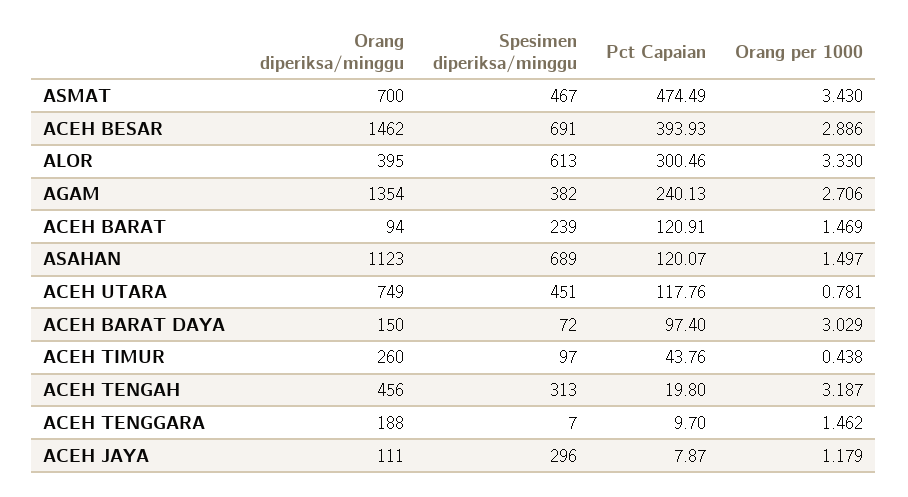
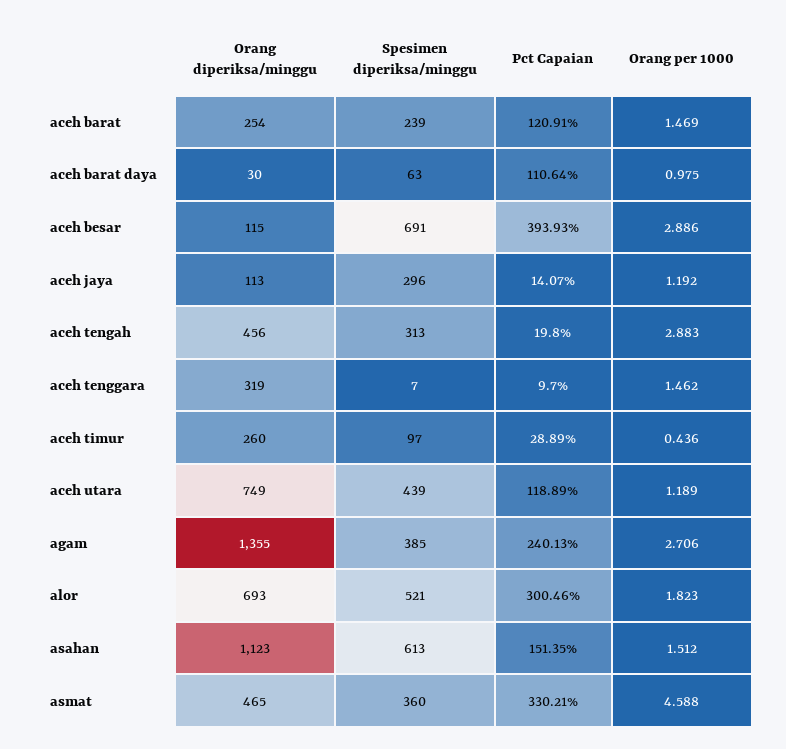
Orang diperiksa/minggu, ASMAT: 700 -> 465
Spesimen diperiksa/minggu, ASMAT: 467 -> 360
Pct Capaian, ASMAT: 474.49 -> 330.21
Orang per 1000, ASMAT: 3.43 -> 4.588
Orang diperiksa/minggu, ACEH BESAR: 1462 -> 115
Orang diperiksa/minggu, ALOR: 395 -> 693
Spesimen diperiksa/minggu, ALOR: 613 -> 521
Orang per 1000, ALOR: 3.33 -> 1.823
Orang diperiksa/minggu, AGAM: 1354 -> 1355
Spesimen diperiksa/minggu, AGAM: 382 -> 385
Orang diperiksa/minggu, ACEH BARAT: 94 -> 254
Spesimen diperiksa/minggu, ASAHAN: 689 -> 613
Pct Capaian, ASAHAN: 120.07 -> 151.35
Orang per 1000, ASAHAN: 1.497 -> 1.512
Spesimen diperiksa/minggu, ACEH UTARA: 451 -> 439
Pct Capaian, ACEH UTARA: 117.76 -> 118.89
Orang per 1000, ACEH UTARA: 0.781 -> 1.189
Orang diperiksa/minggu, ACEH BARAT DAYA: 150 -> 30
Spesimen diperiksa/minggu, ACEH BARAT DAYA: 72 -> 63
Pct Capaian, ACEH BARAT DAYA: 97.4 -> 110.64
Orang per 1000, ACEH BARAT DAYA: 3.029 -> 0.975
Pct Capaian, ACEH TIMUR: 43.76 -> 28.89
Orang per 1000, ACEH TIMUR: 0.438 -> 0.436
Orang per 1000, ACEH TENGAH: 3.187 -> 2.883
Orang diperiksa/minggu, ACEH TENGGARA: 188 -> 319
Orang diperiksa/minggu, ACEH JAYA: 111 -> 113
Pct Capaian, ACEH JAYA: 7.87 -> 14.07
Orang per 1000, ACEH JAYA: 1.179 -> 1.192

